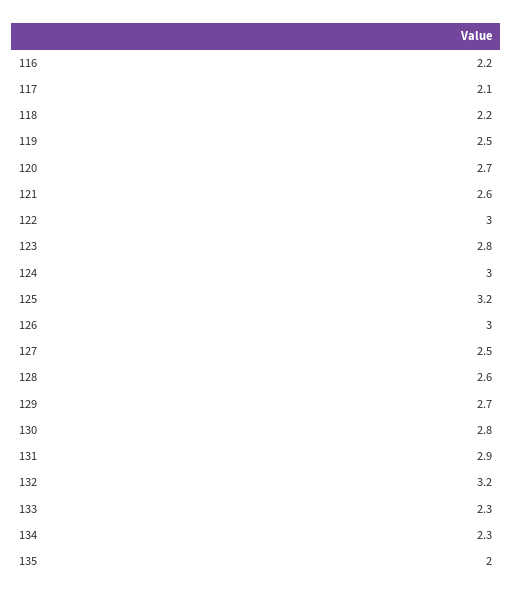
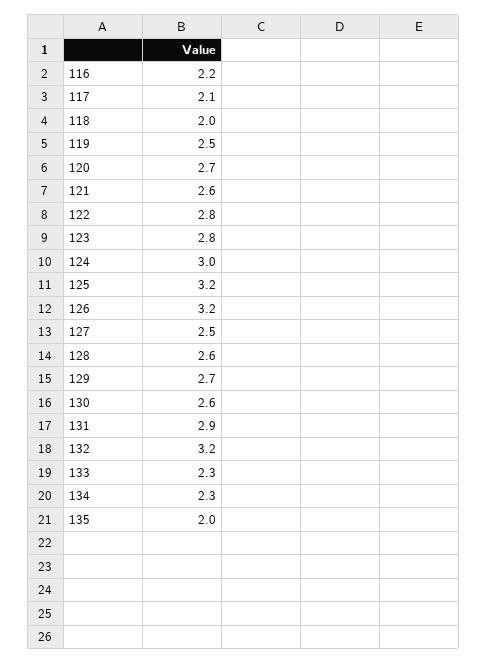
118: 2.2 -> 2
122: 3 -> 2.8
126: 3 -> 3.2
130: 2.8 -> 2.6

